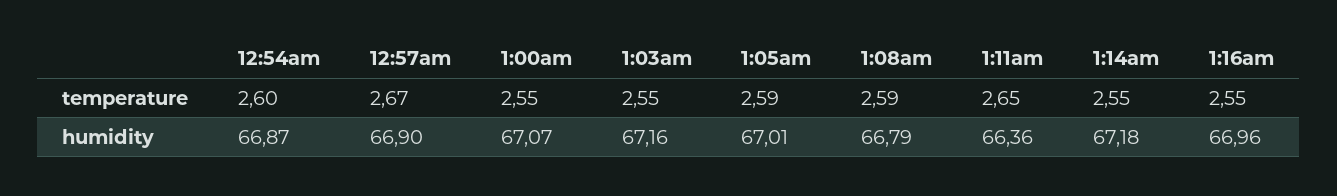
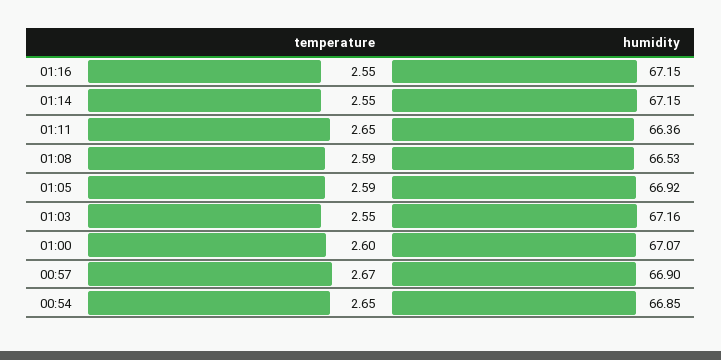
12:54am, temperature: 2.6 -> 2.65
1:00am, temperature: 2.55 -> 2.6
12:54am, humidity: 66.87 -> 66.85
1:05am, humidity: 67.01 -> 66.92
1:08am, humidity: 66.79 -> 66.53
1:14am, humidity: 67.18 -> 67.15
1:16am, humidity: 66.96 -> 67.15

